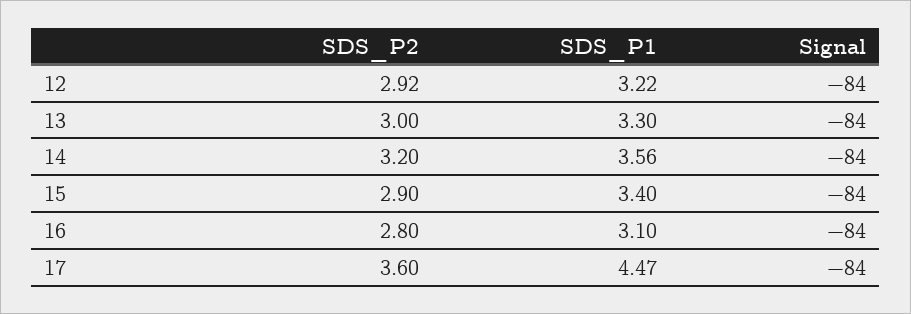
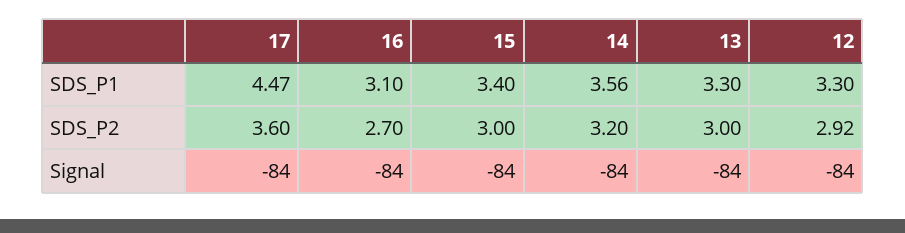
SDS_P1, 12: 3.22 -> 3.3
SDS_P2, 15: 2.9 -> 3
SDS_P2, 16: 2.8 -> 2.7

